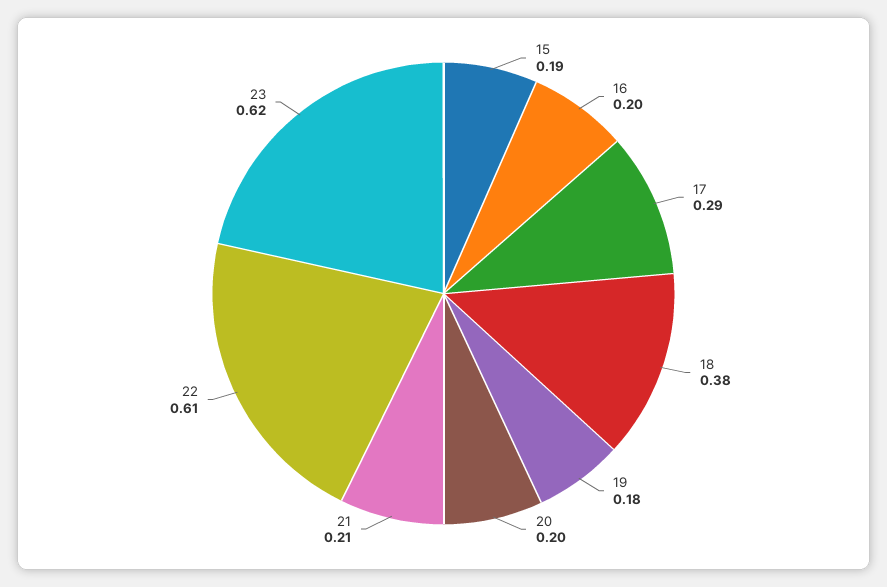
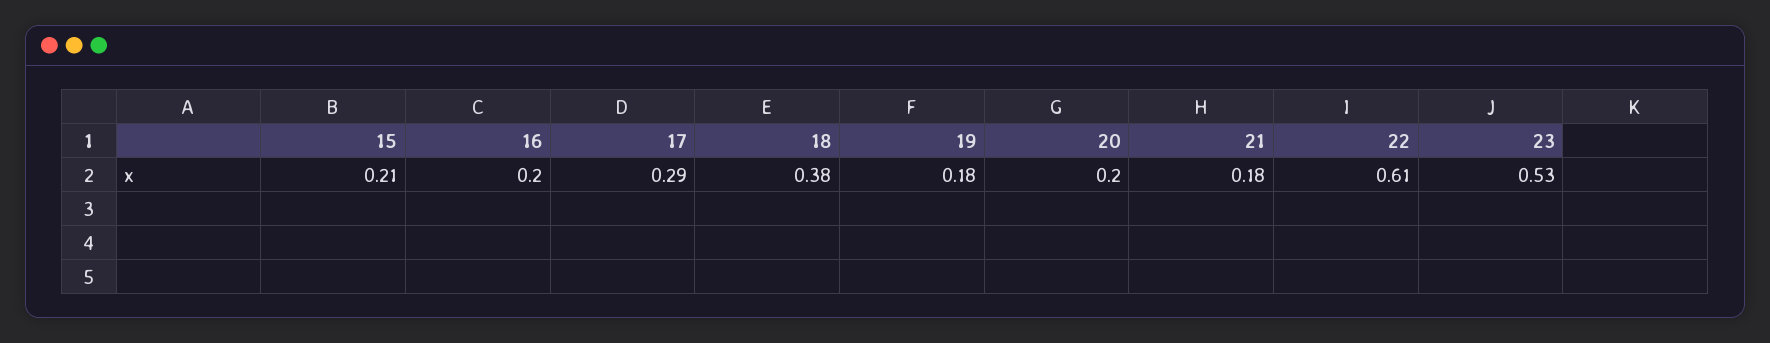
15: 0.19 -> 0.21
21: 0.21 -> 0.18
23: 0.62 -> 0.53

